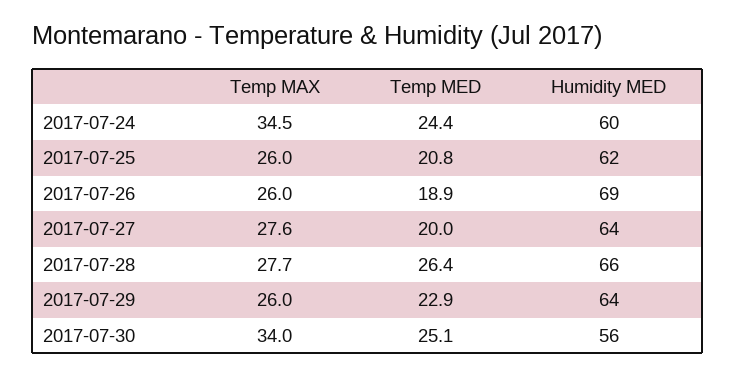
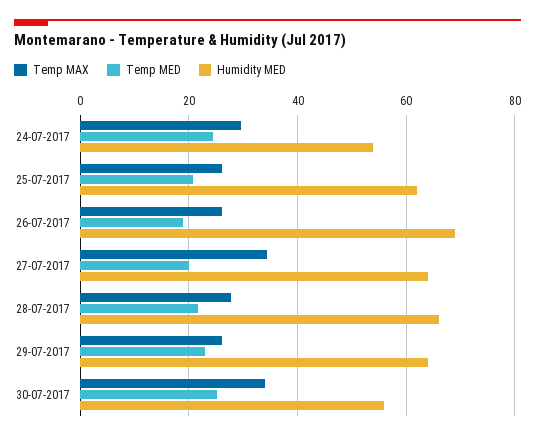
Temp MAX, 2017-07-24: 34.5 -> 30
Humidity MED, 2017-07-24: 60 -> 54
Temp MAX, 2017-07-27: 27.6 -> 34
Temp MED, 2017-07-28: 26.4 -> 22

